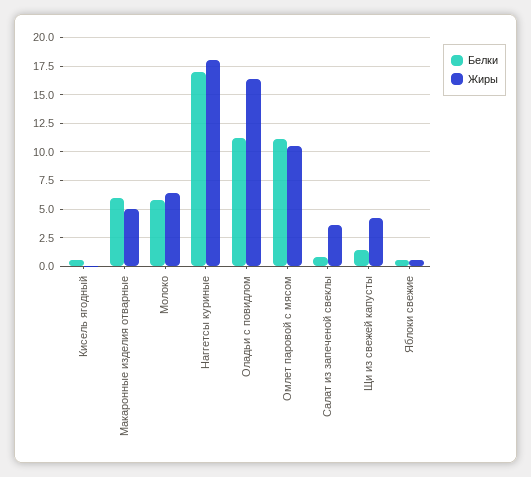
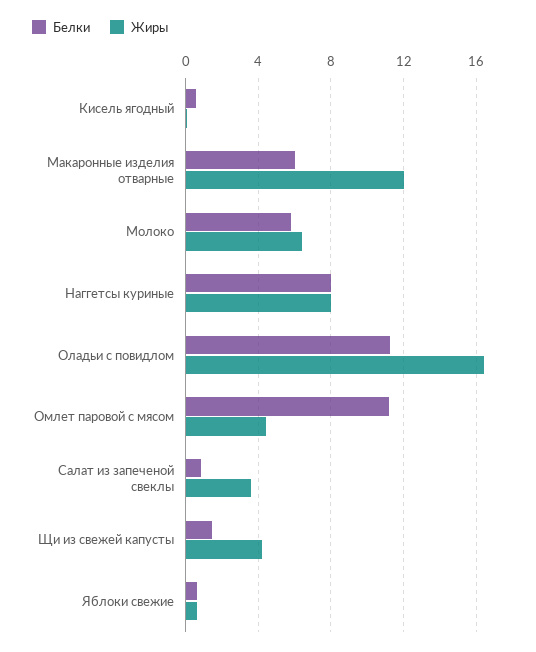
Жиры, Макаронные изделия отварные: 5 -> 12
Белки, Наггетсы куриные: 17.5 -> 8
Жиры, Наггетсы куриные: 17.5 -> 8
Жиры, Омлет паровой с мясом: 10 -> 4.5

